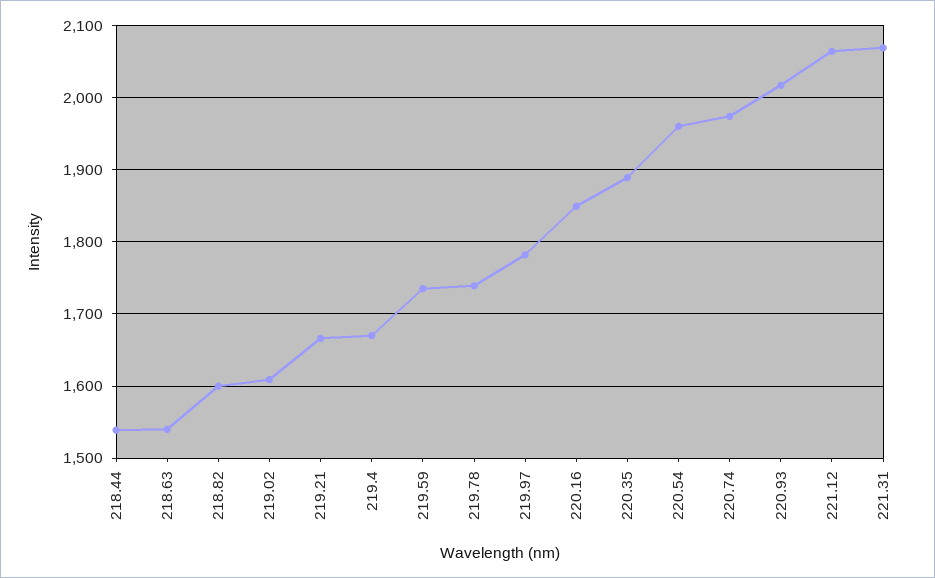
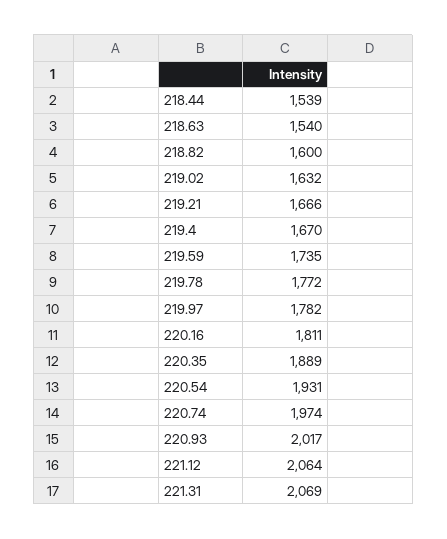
219.02: 1610 -> 1632
219.78: 1740 -> 1772
220.16: 1850 -> 1811
220.54: 1960 -> 1931

